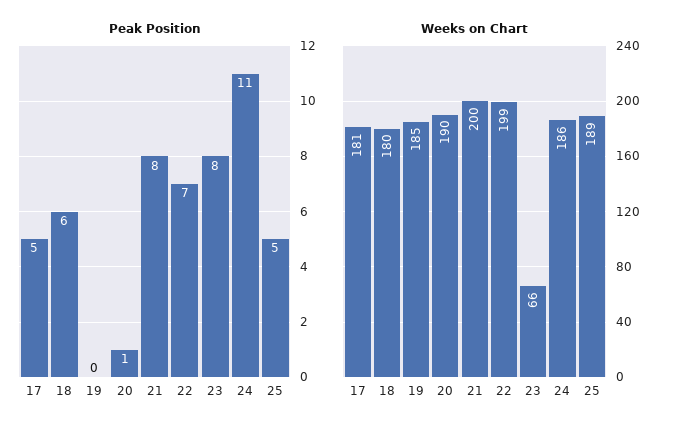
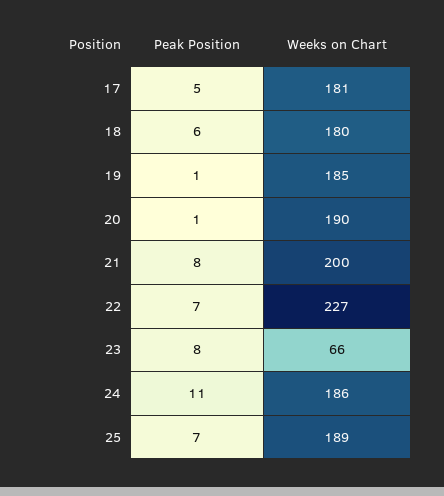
Peak Position, 19: 0 -> 1
Peak Position, 25: 5 -> 7
Weeks on Chart, 22: 199 -> 227

